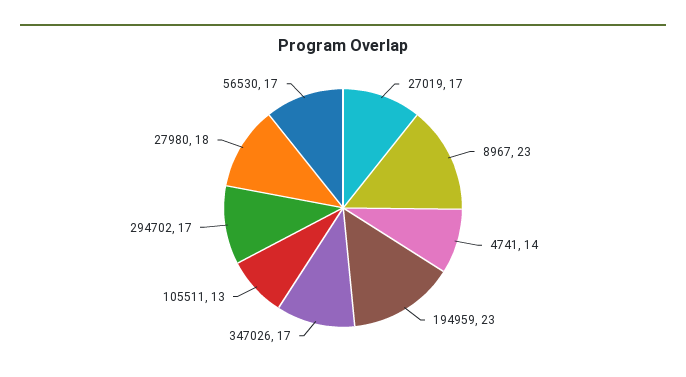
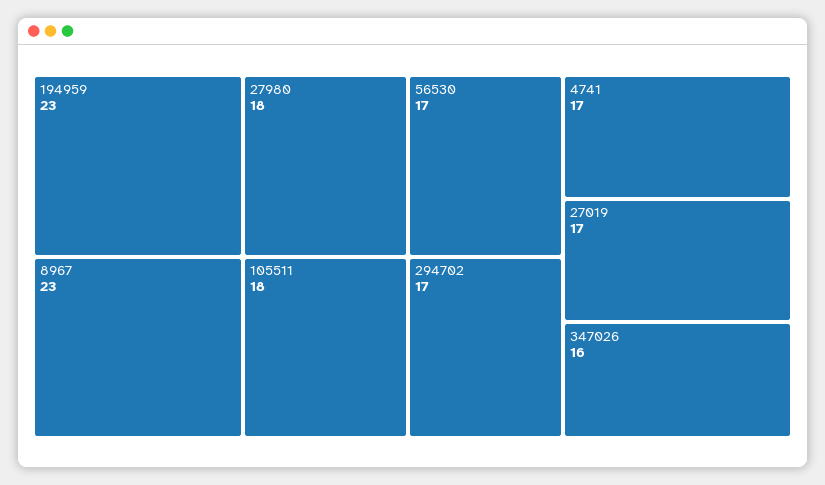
4741: 14 -> 17
347026: 17 -> 16
105511: 13 -> 18

